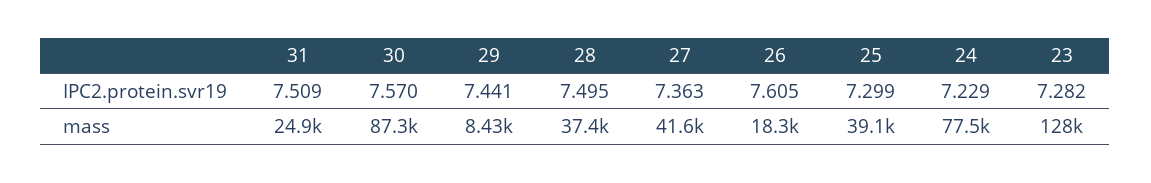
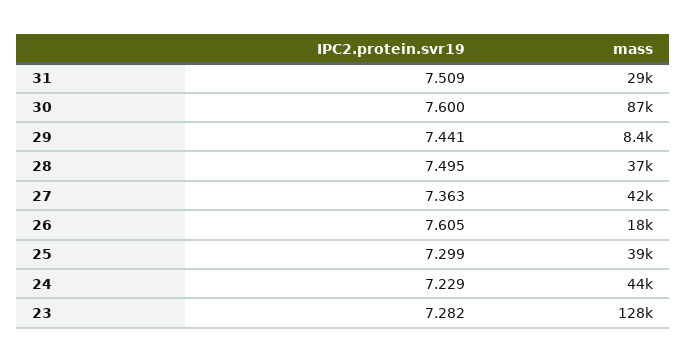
30, IPC2.protein.svr19: 7.57 -> 7.6
31, mass: 24900 -> 29000
24, mass: 77500 -> 44000

